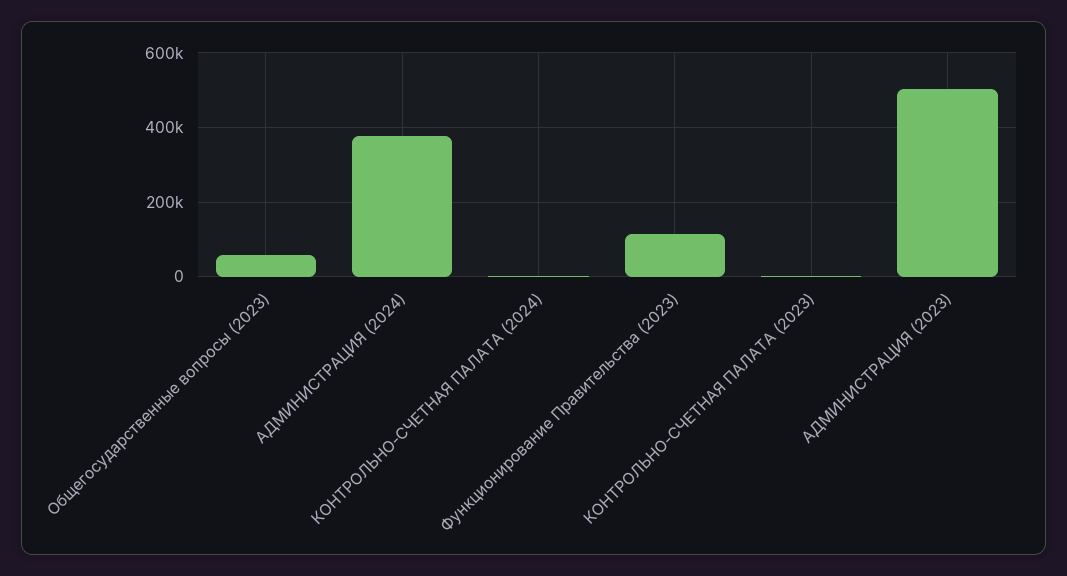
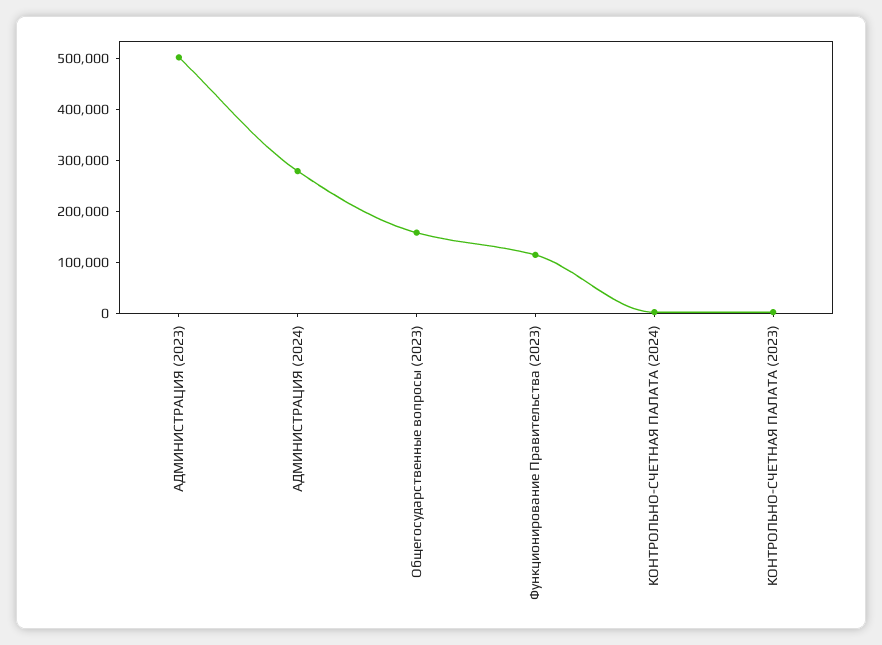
Общегосударственные вопросы (2023): 60000 -> 160000
АДМИНИСТРАЦИЯ (2024): 380000 -> 280000

